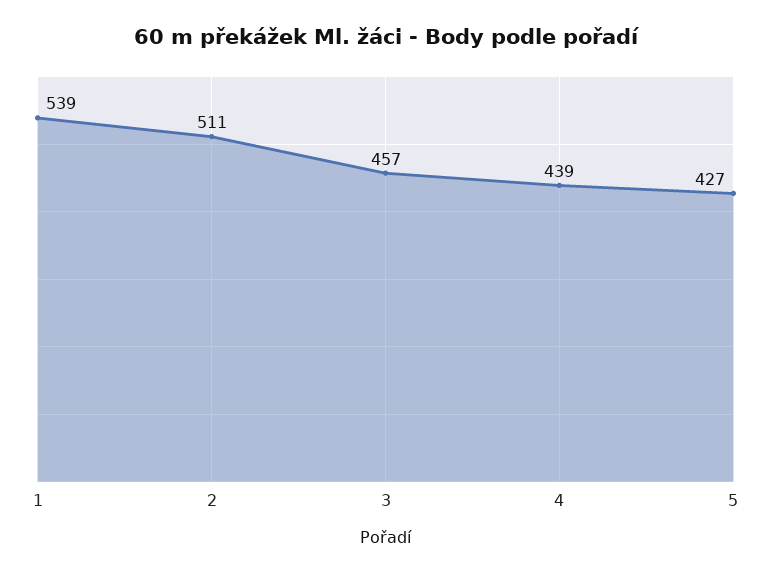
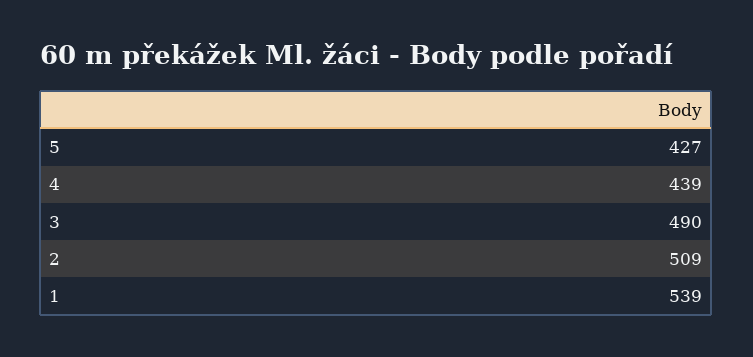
2: 511 -> 509
3: 457 -> 490

